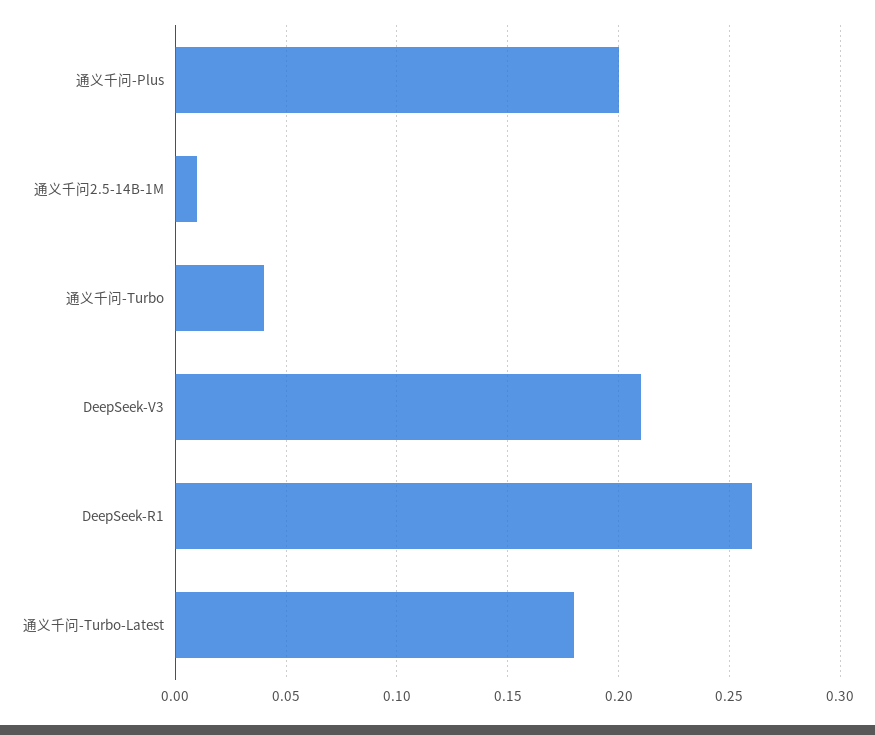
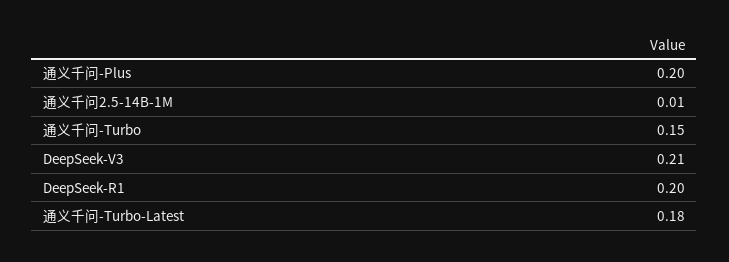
通义千问-Turbo: 0.04 -> 0.15
DeepSeek-R1: 0.26 -> 0.2

